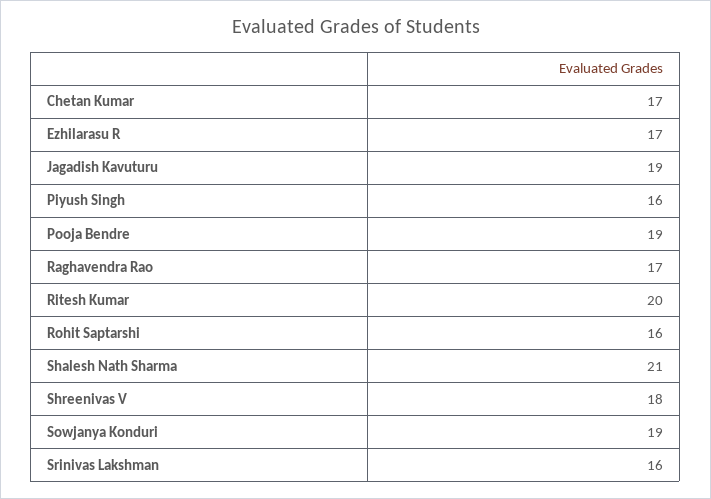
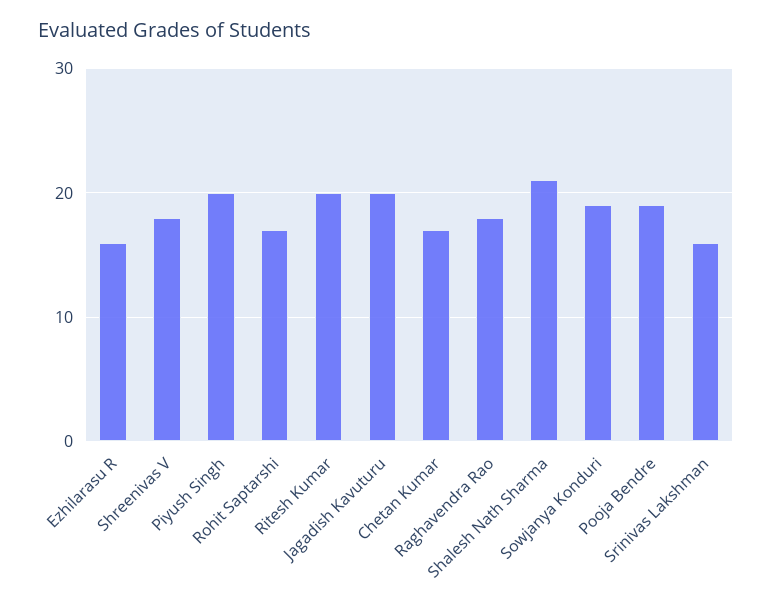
Ezhilarasu R: 17 -> 16
Jagadish Kavuturu: 19 -> 20
Piyush Singh: 16 -> 20
Raghavendra Rao: 17 -> 18
Rohit Saptarshi: 16 -> 17

